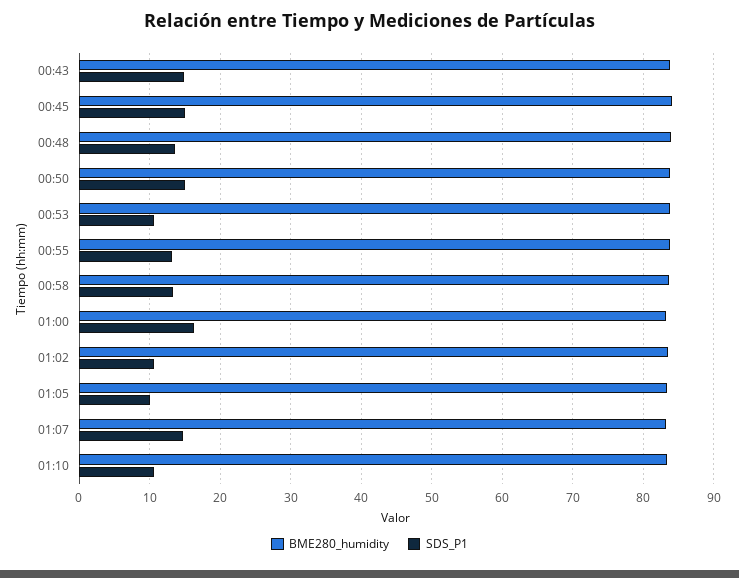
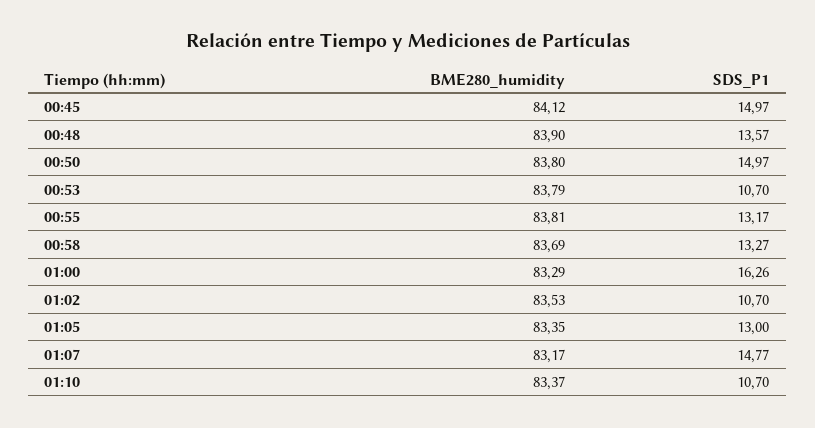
BME280_humidity, 00:43: 84 -> none
SDS_P1, 00:43: 15 -> none
SDS_P1, 01:05: 10 -> 13

